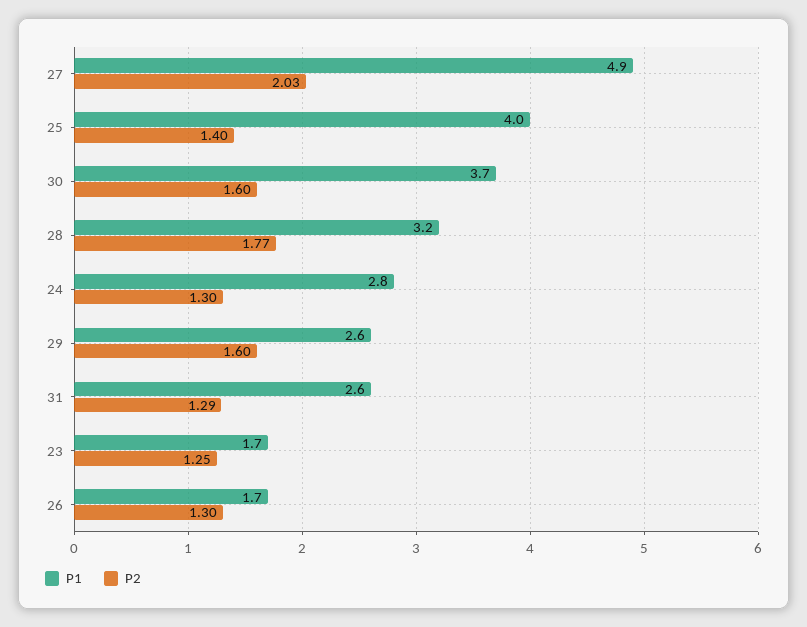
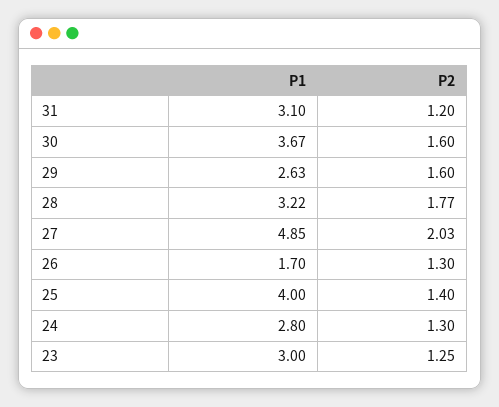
P1, 31: 2.6 -> 3.1
P2, 31: 1.29 -> 1.2
P1, 23: 1.7 -> 3

